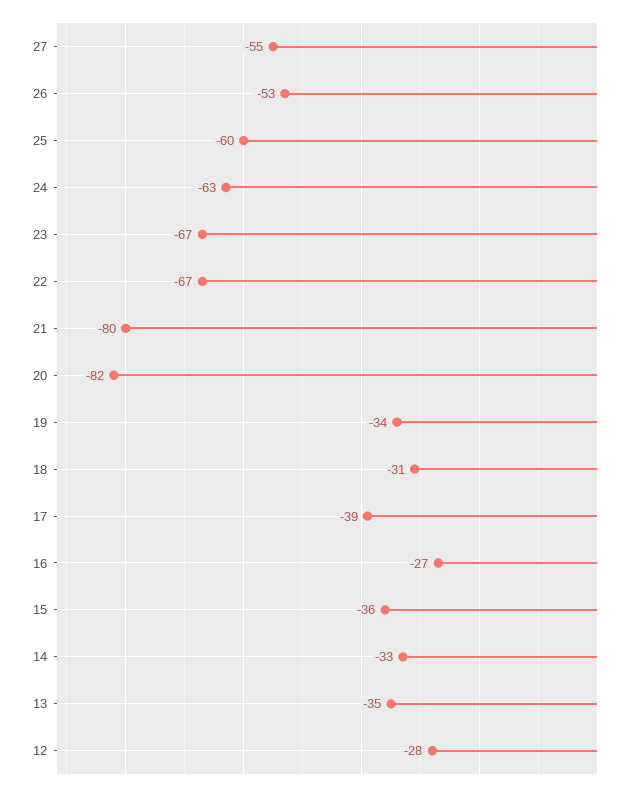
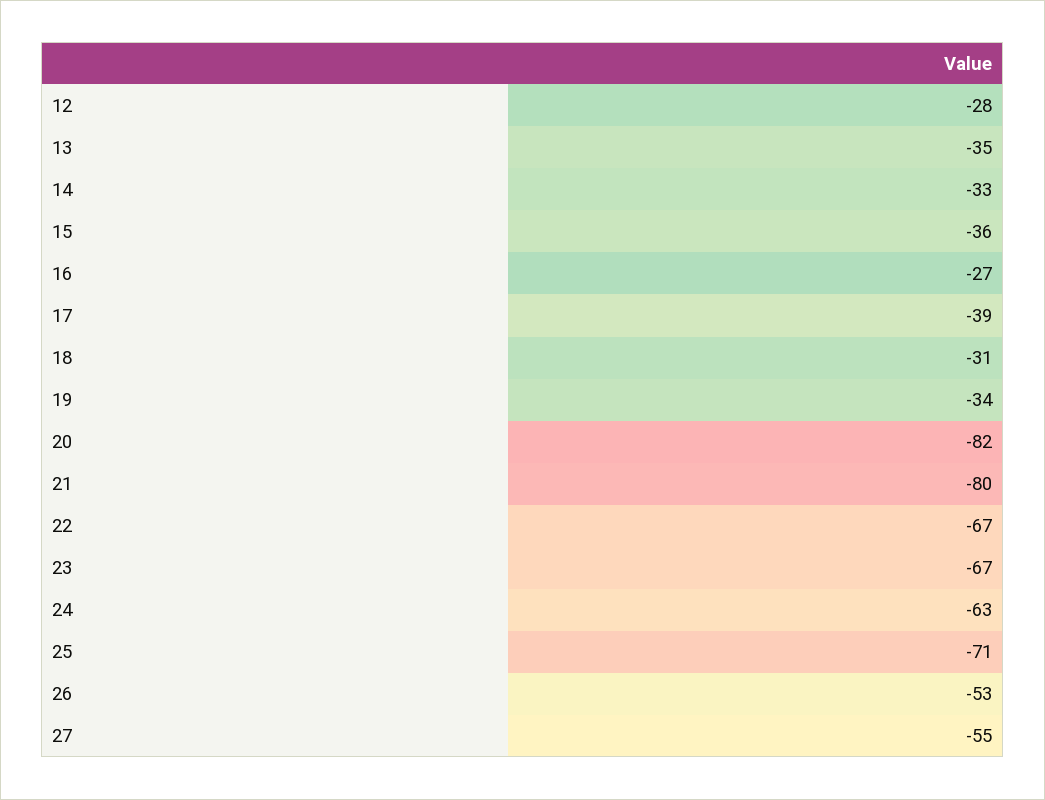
25: -60 -> -71

